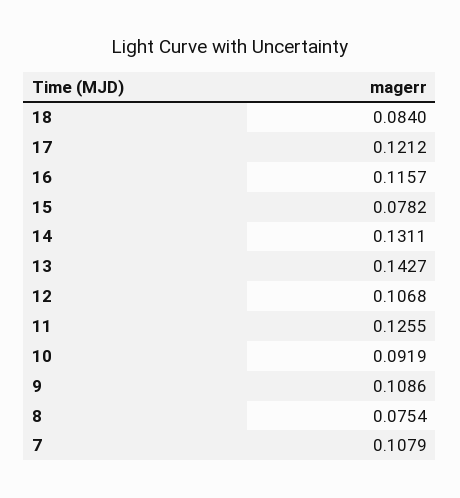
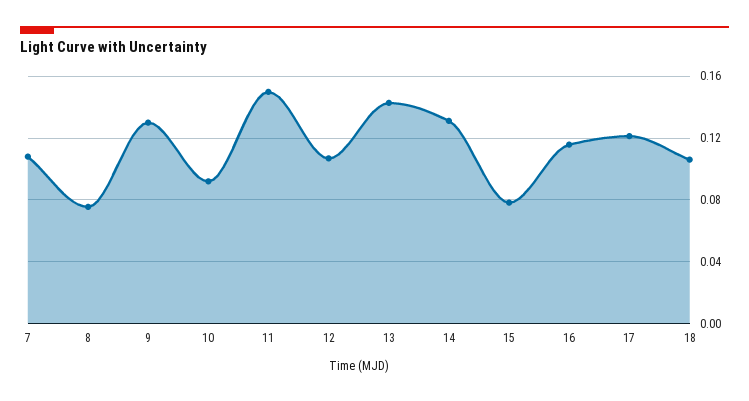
18: 0.084 -> 0.105
11: 0.1255 -> 0.15
9: 0.1086 -> 0.13

